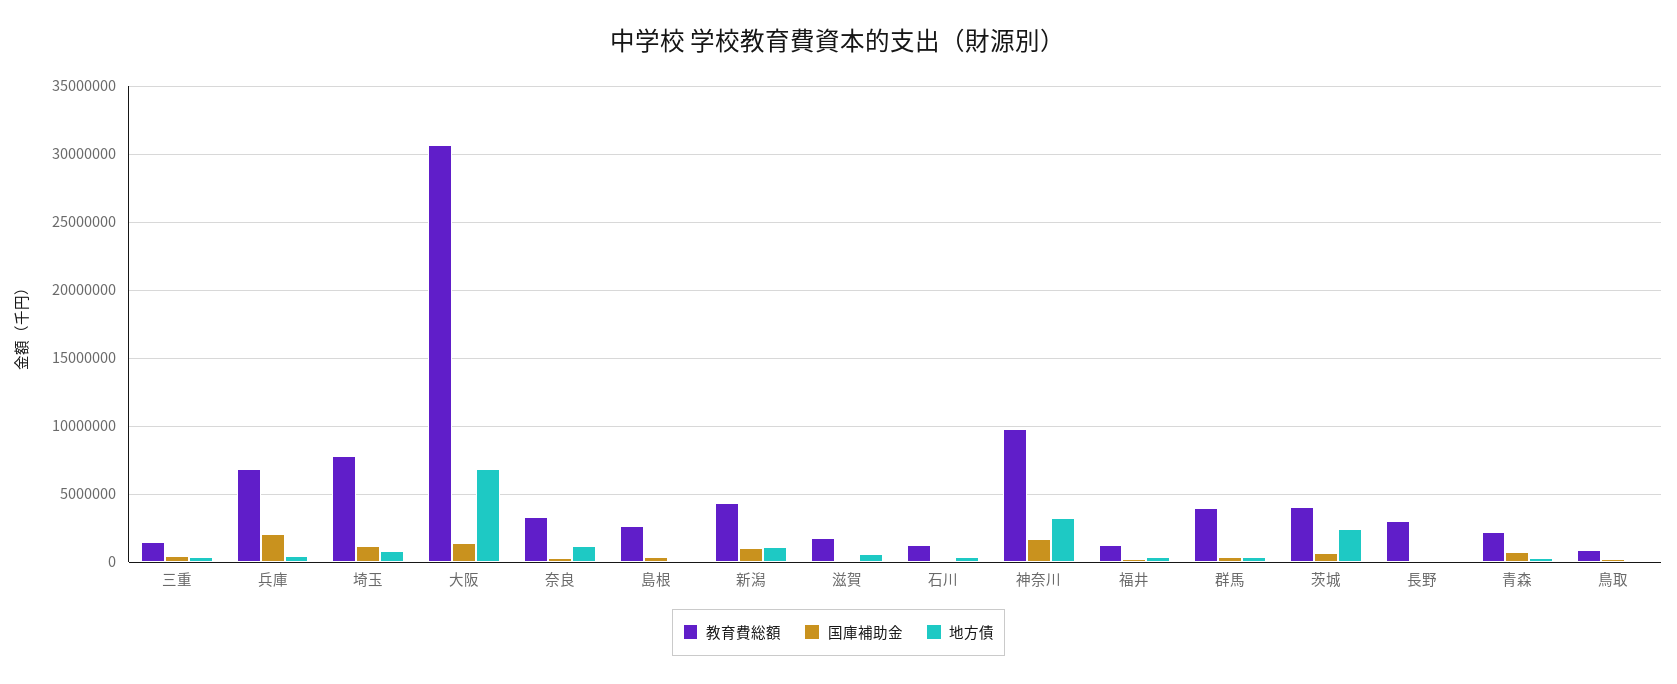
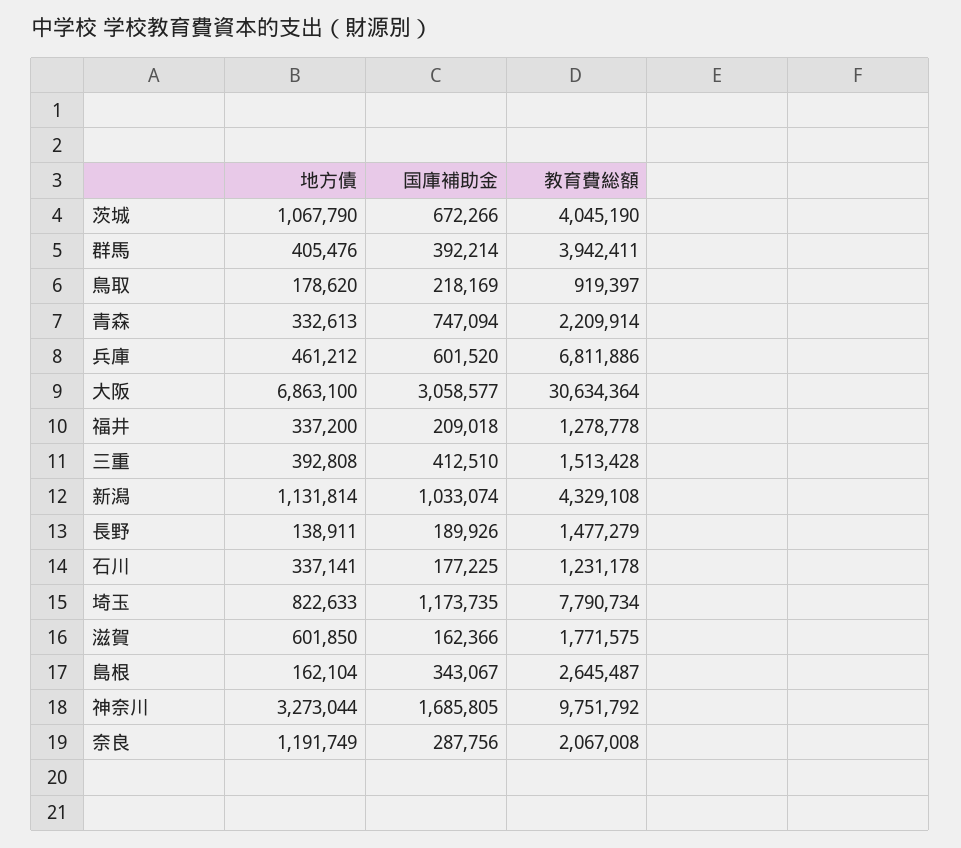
国庫補助金, 兵庫: 2000000 -> 601520
国庫補助金, 大阪: 1500000 -> 3058577
教育費総額, 奈良: 3500000 -> 2067008
地方債, 茨城: 2500000 -> 1067790
教育費総額, 長野: 3000000 -> 1477279

